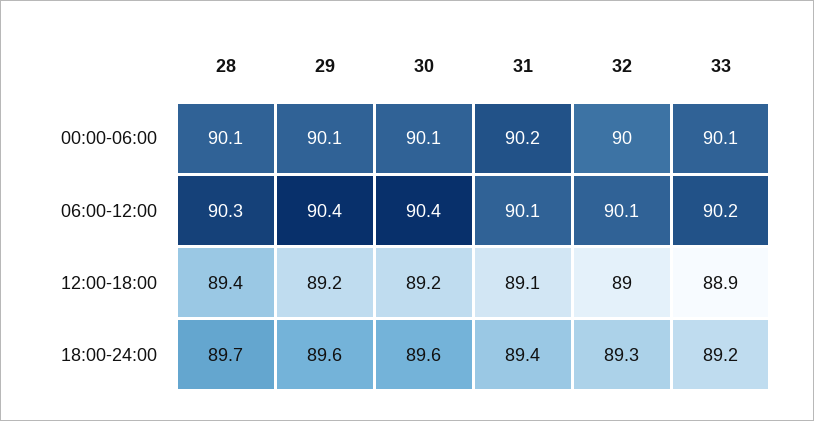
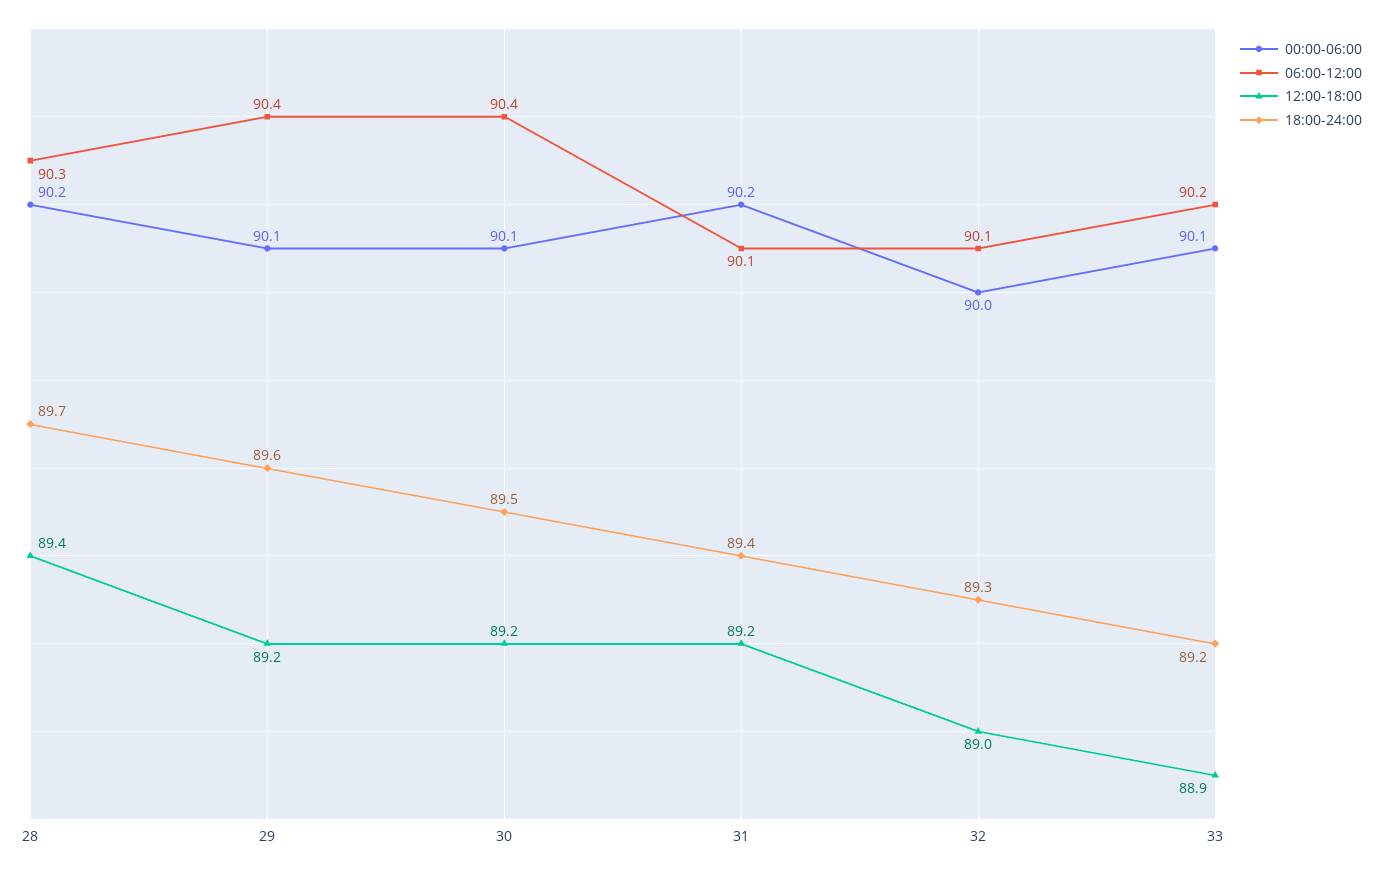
00:00-06:00, 28: 90.1 -> 90.2
12:00-18:00, 31: 89.1 -> 89.2
18:00-24:00, 30: 89.6 -> 89.5

